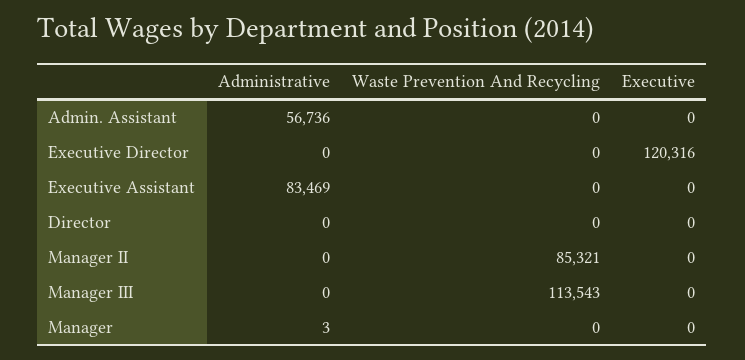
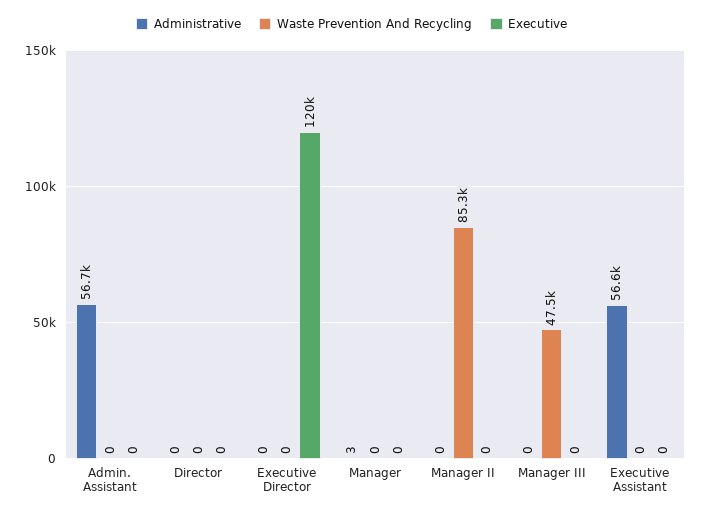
Administrative, Executive Assistant: 83469 -> 56600
Waste Prevention And Recycling, Manager III: 113543 -> 47500

